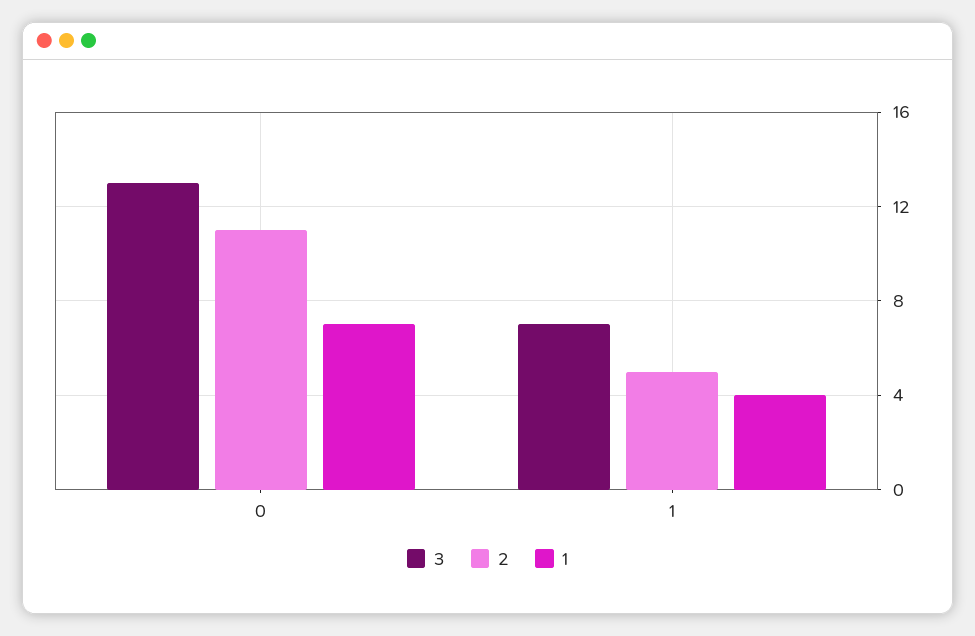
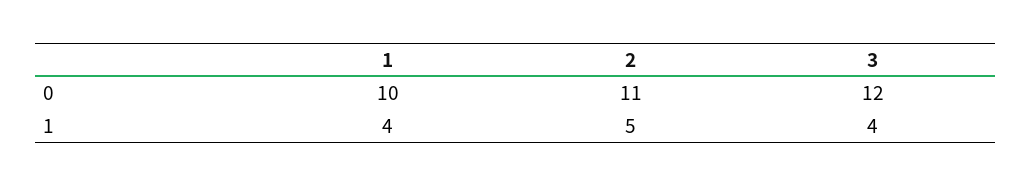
3, 0: 13 -> 12
1, 0: 7 -> 10
3, 1: 7 -> 4

